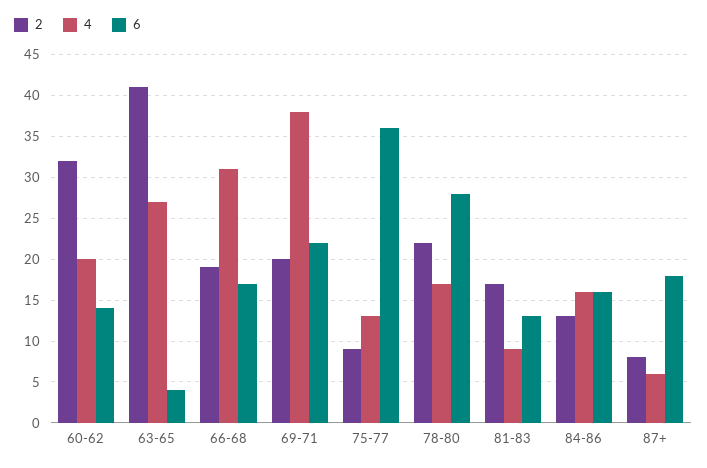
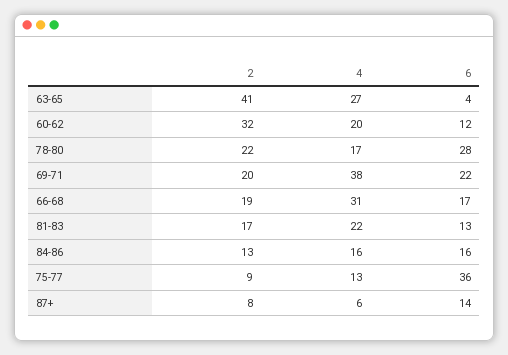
6, 60-62: 14 -> 12
4, 81-83: 9 -> 22
6, 87+: 18 -> 14

